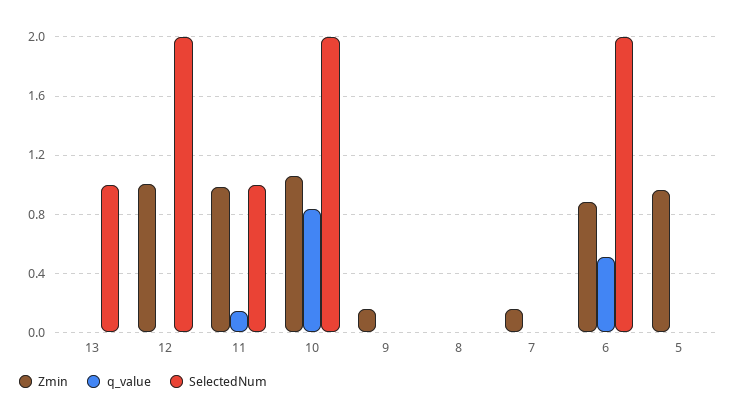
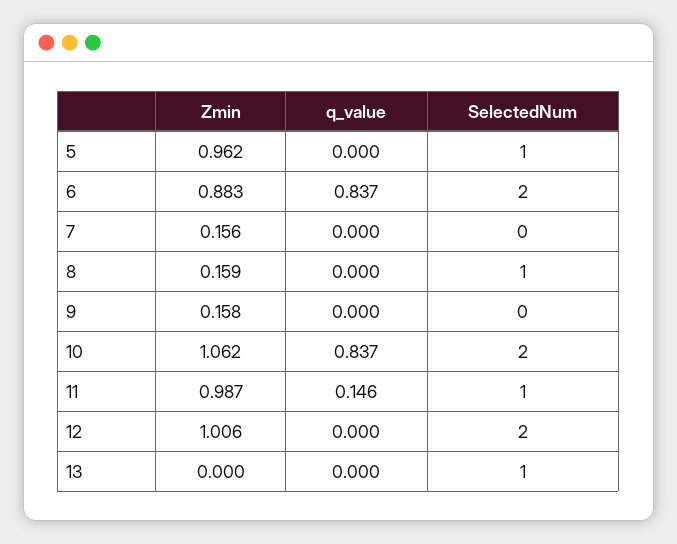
Zmin, 8: 0 -> 0.159
SelectedNum, 8: 0 -> 1
q_value, 6: 0.5 -> 0.837
SelectedNum, 5: 0 -> 1

